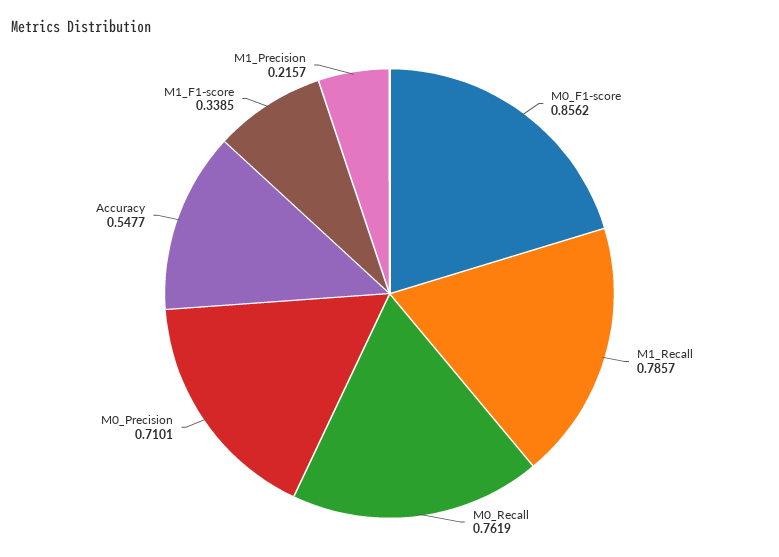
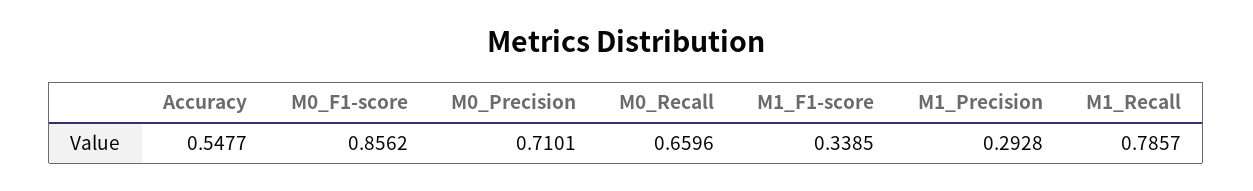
M0_Recall: 0.7619 -> 0.6596
M1_Precision: 0.2157 -> 0.2928

